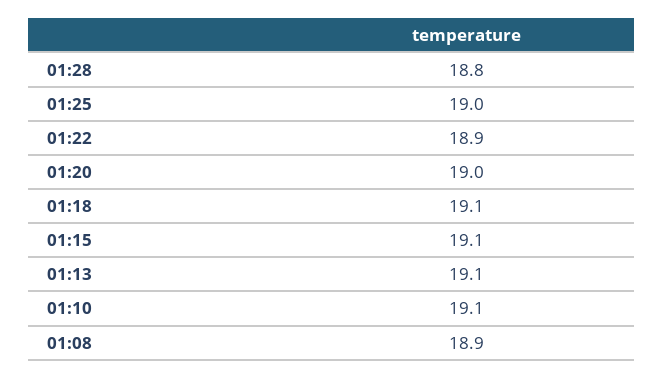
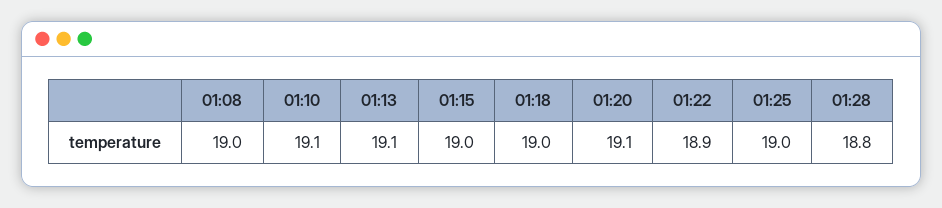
01:20: 19 -> 19.1
01:18: 19.1 -> 19
01:15: 19.1 -> 19
01:08: 18.9 -> 19

